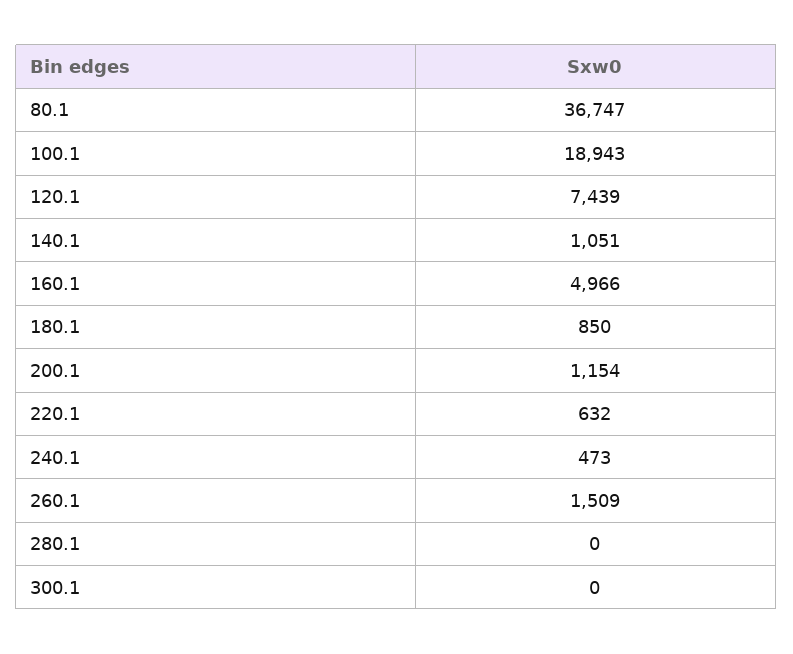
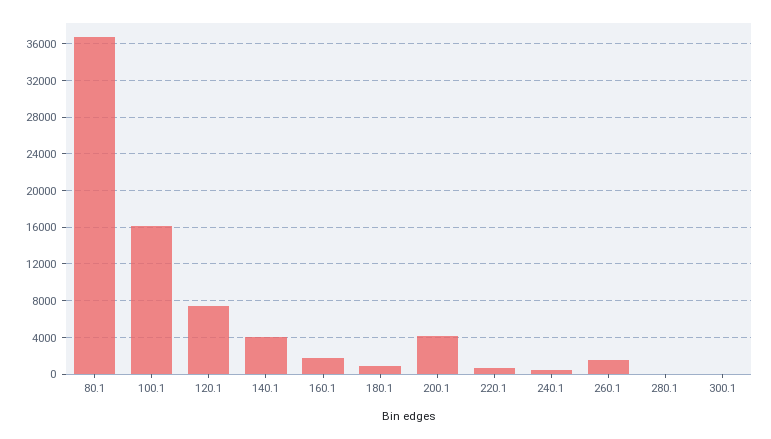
100.1: 18943 -> 16000
140.1: 1051 -> 4000
160.1: 4966 -> 2000
200.1: 1154 -> 4000

